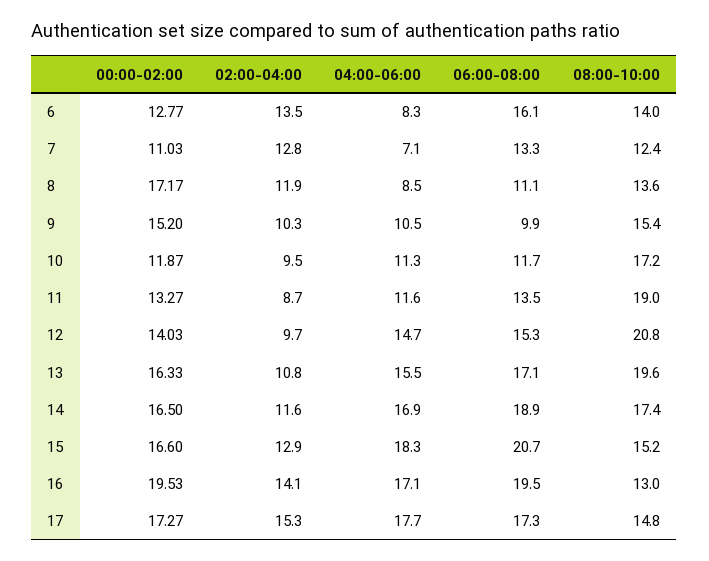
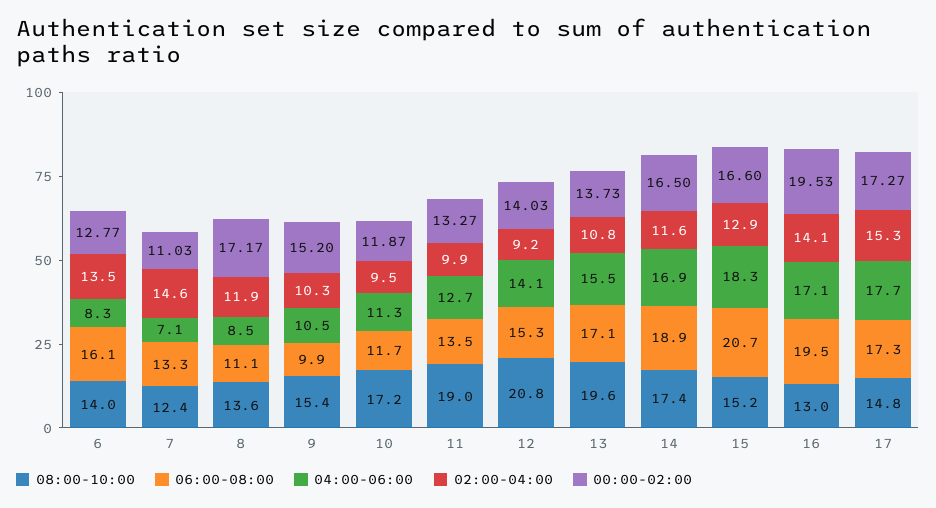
02:00-04:00, 7: 12.8 -> 14.6
02:00-04:00, 11: 8.7 -> 9.9
04:00-06:00, 11: 11.6 -> 12.7
02:00-04:00, 12: 9.7 -> 9.2
04:00-06:00, 12: 14.7 -> 14.1
00:00-02:00, 13: 16.33 -> 13.73

